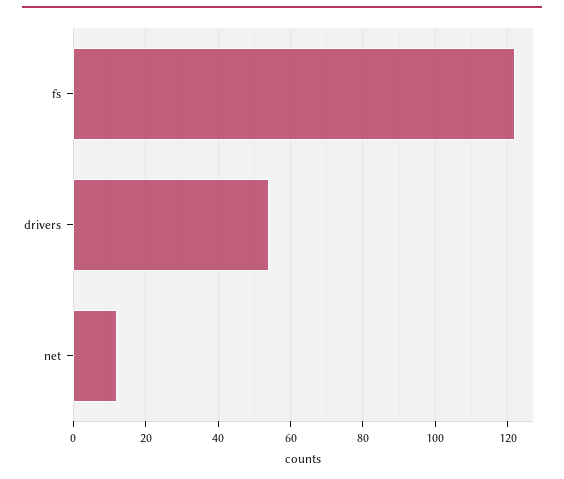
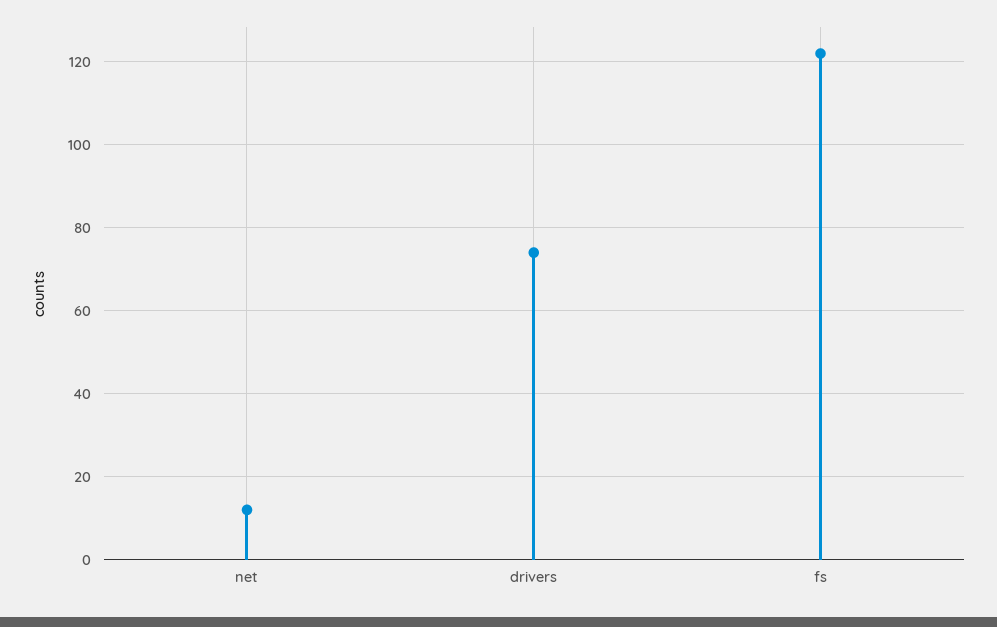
drivers: 55 -> 75

